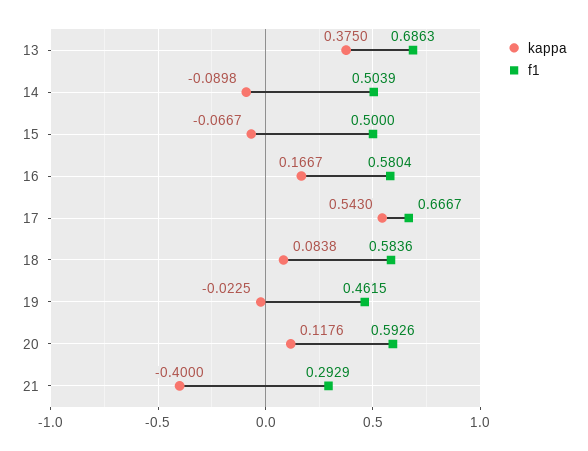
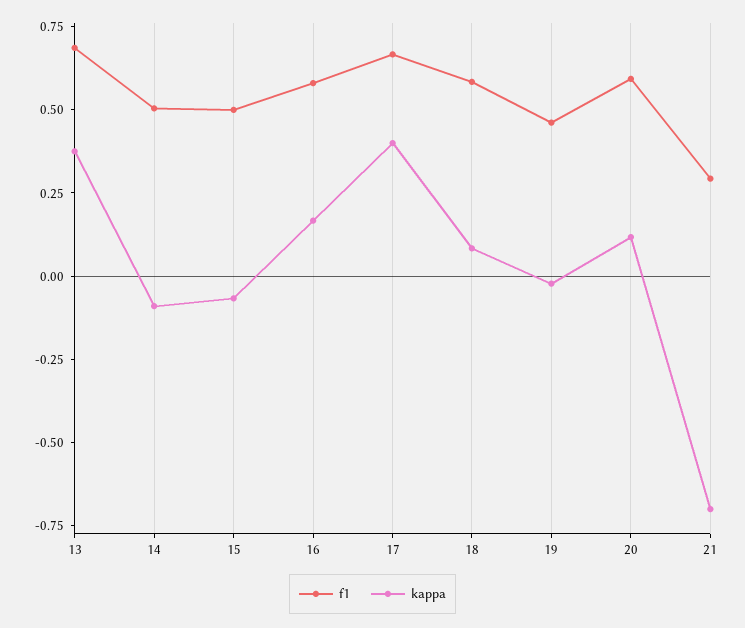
kappa, 17: 0.543 -> 0.4
kappa, 21: -0.4 -> -0.7

